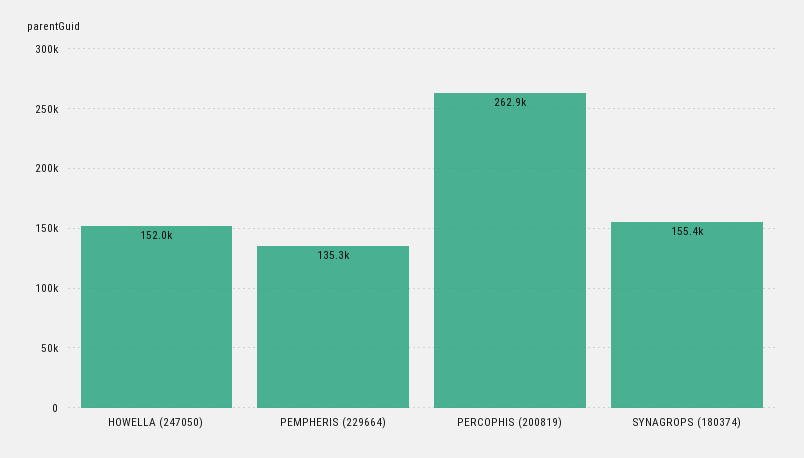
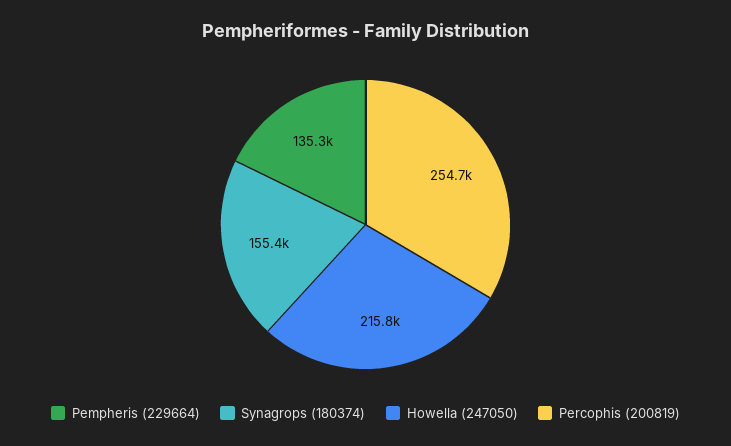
HOWELLA (247050): 152000 -> 215800
PERCOPHIS (200819): 262900 -> 254700

